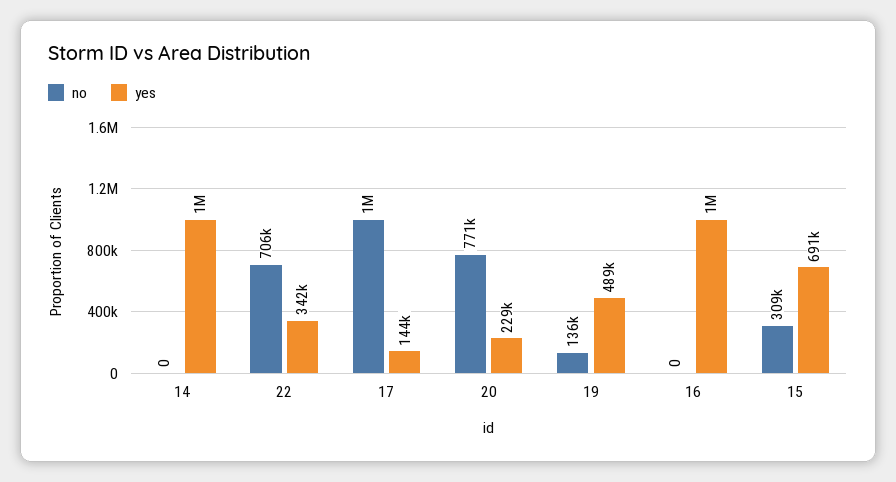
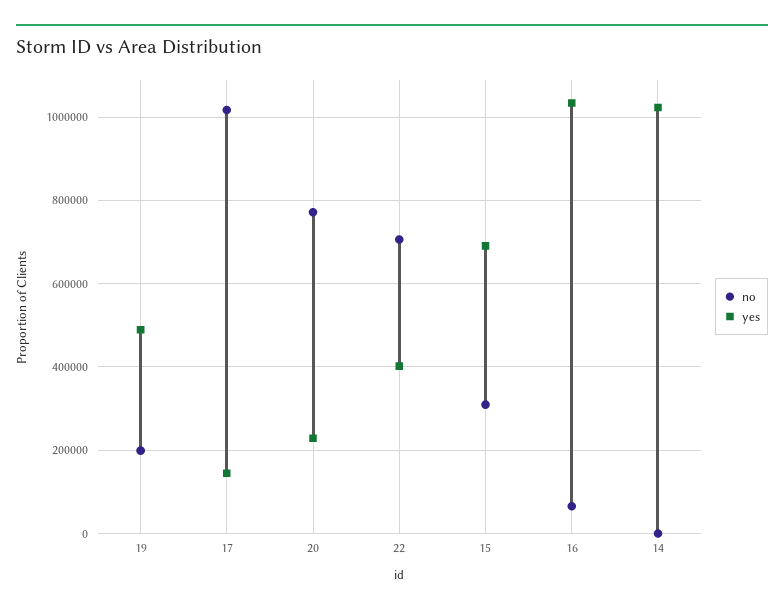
yes, 22: 342000 -> 400000
no, 19: 136000 -> 200000
no, 16: 0 -> 60000

